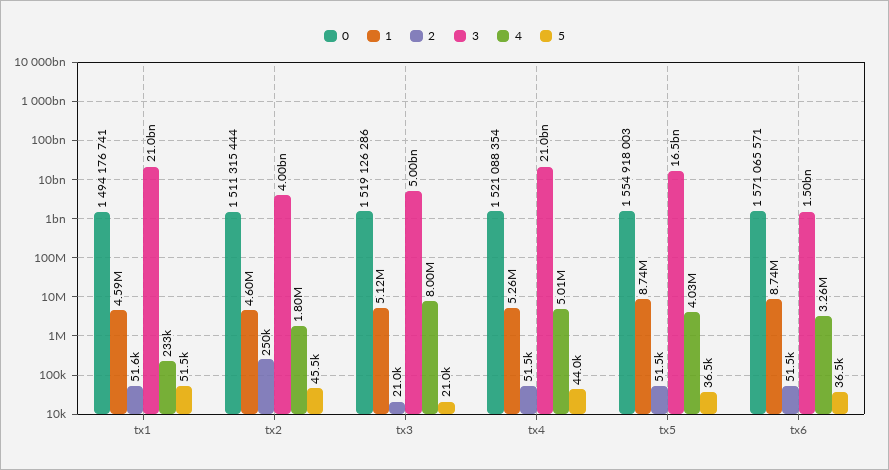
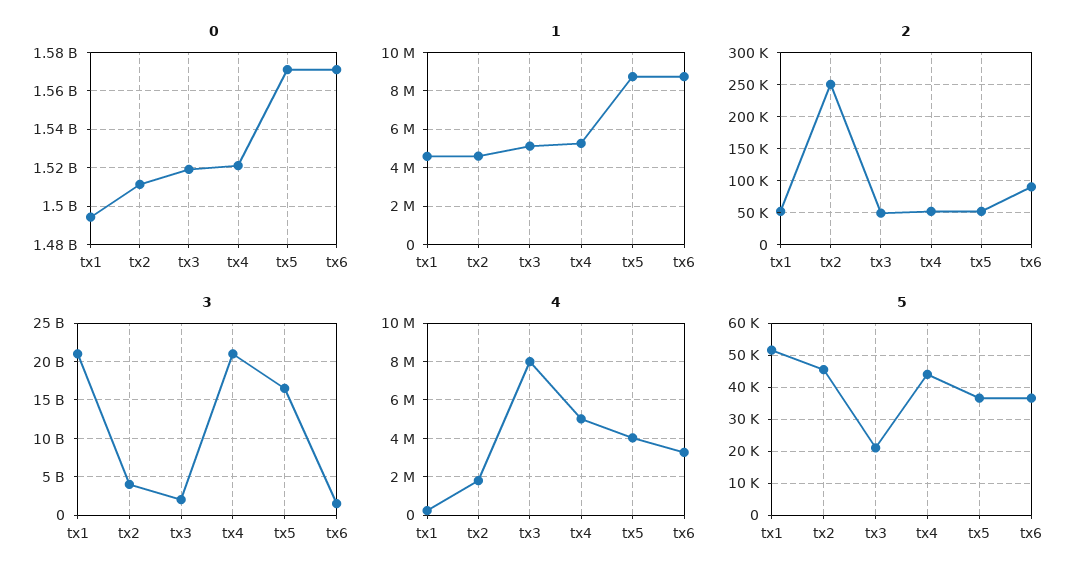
2, tx3: 21000 -> 50000
3, tx3: 5000000000 -> 2000000000
0, tx5: 1554918003 -> 1570000000
2, tx6: 51500 -> 90000

